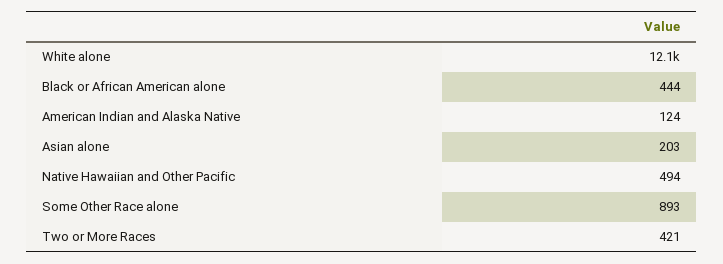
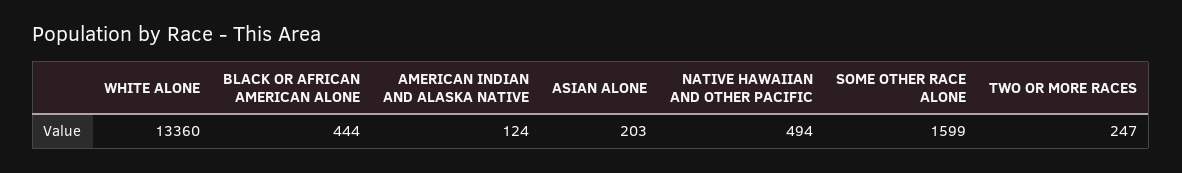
White alone: 12100 -> 13360
Some Other Race alone: 893 -> 1599
Two or More Races: 421 -> 247

